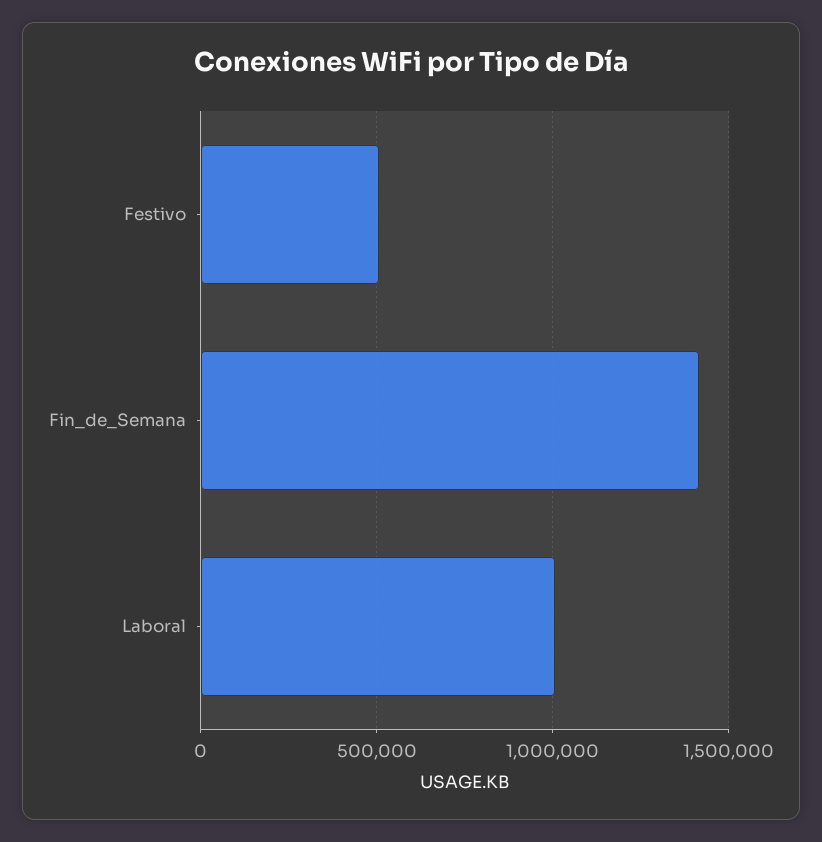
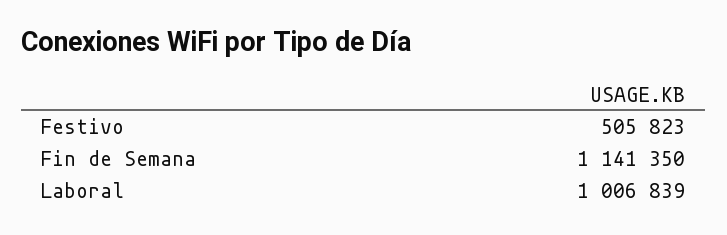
Fin_de_Semana: 1400000 -> 1141350

